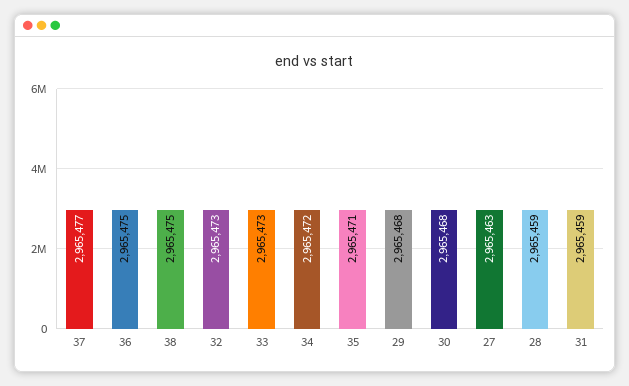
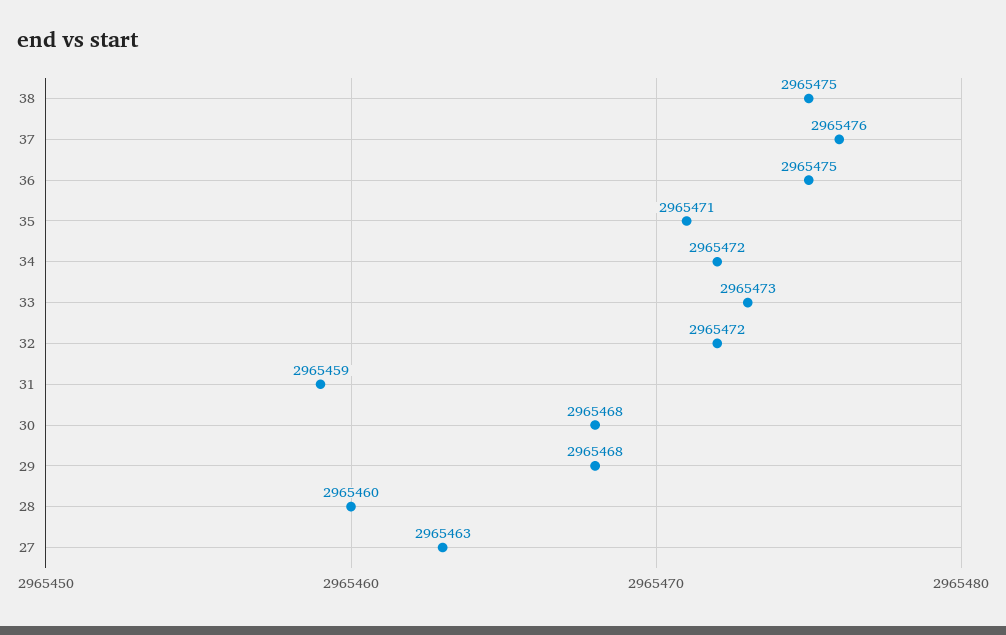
37: 2965477 -> 2965476
32: 2965473 -> 2965472
28: 2965459 -> 2965460

